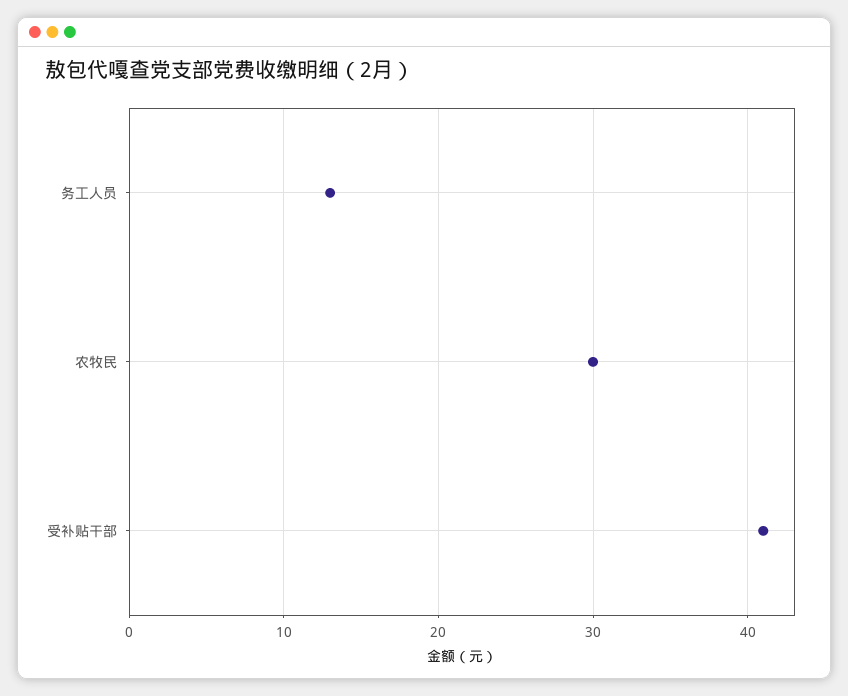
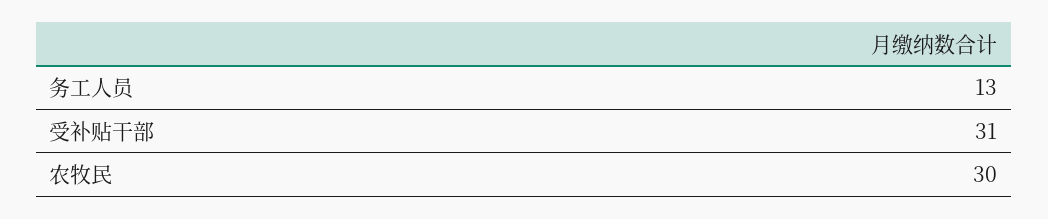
受补贴干部: 41 -> 31

